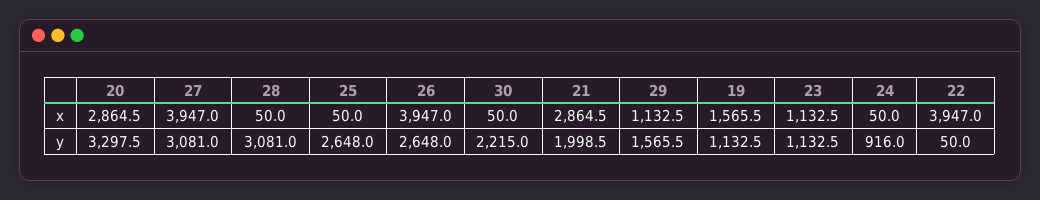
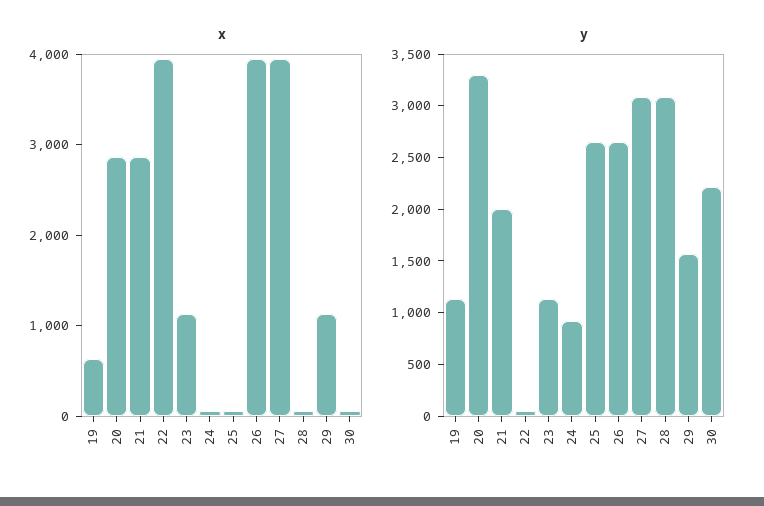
x, 19: 1565.5 -> 600

